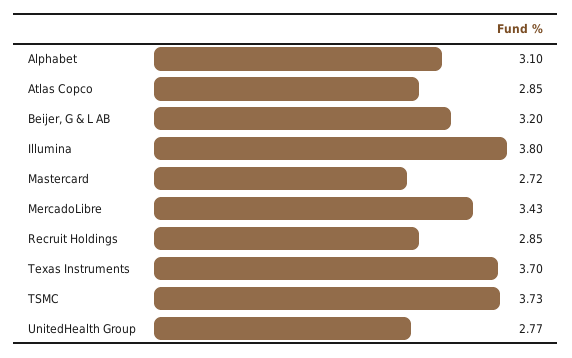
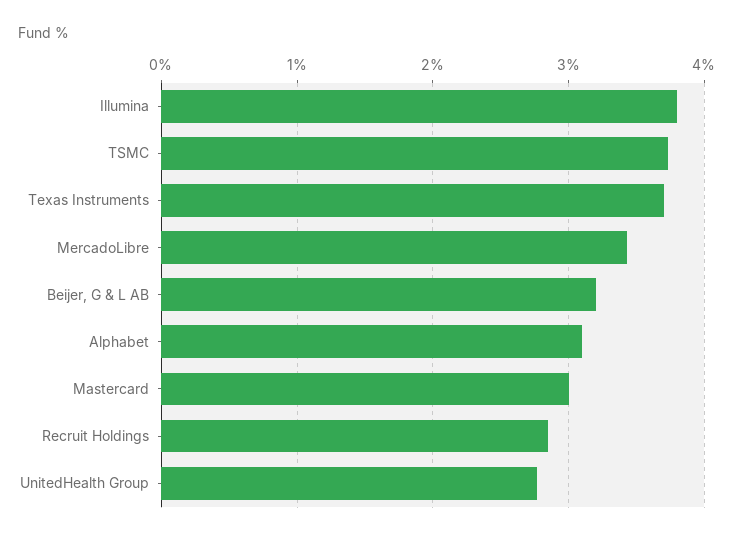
Atlas Copco: 2.85 -> none
Mastercard: 2.72 -> 3

